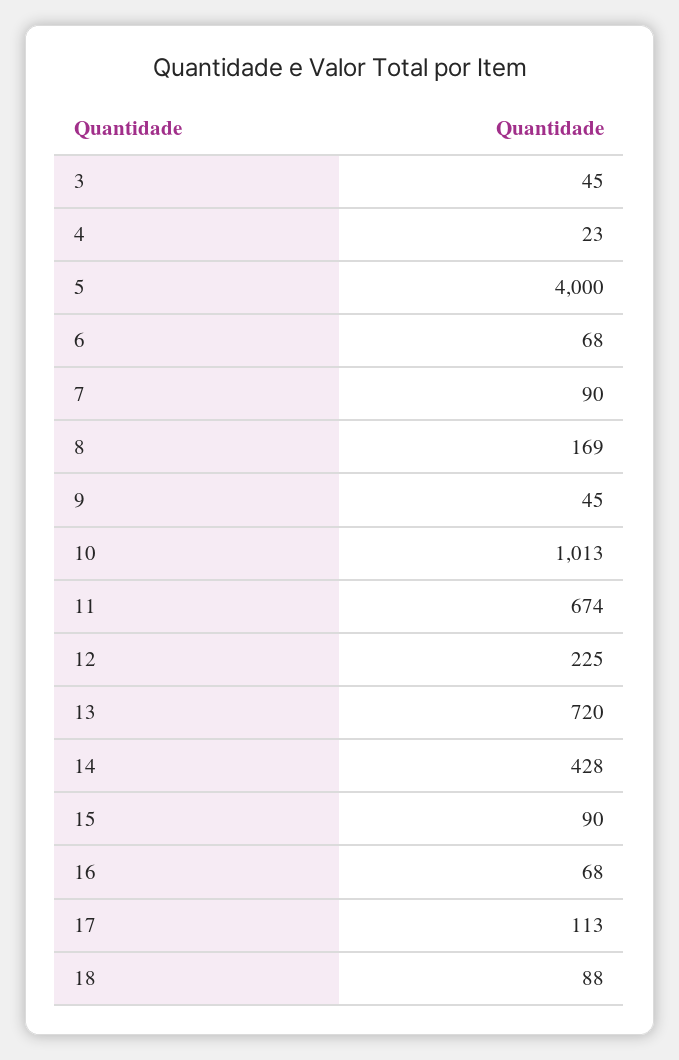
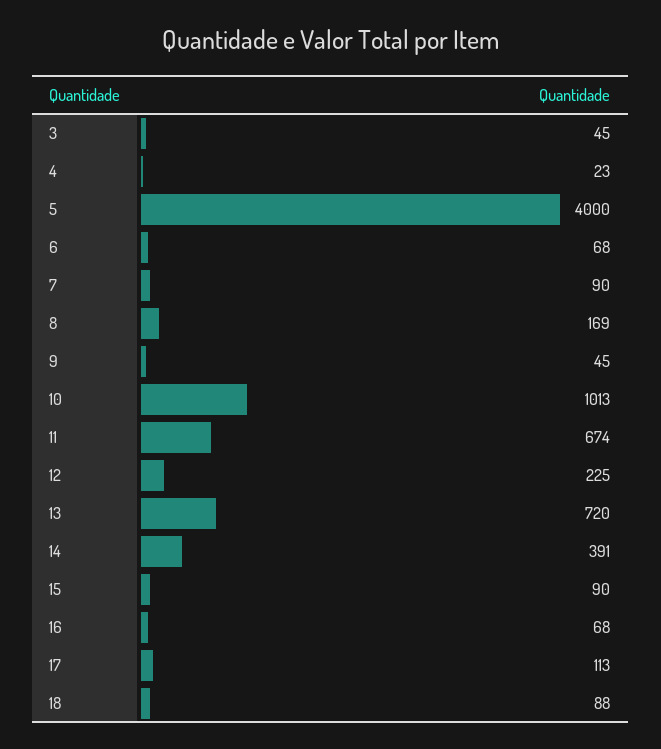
14: 428 -> 391

